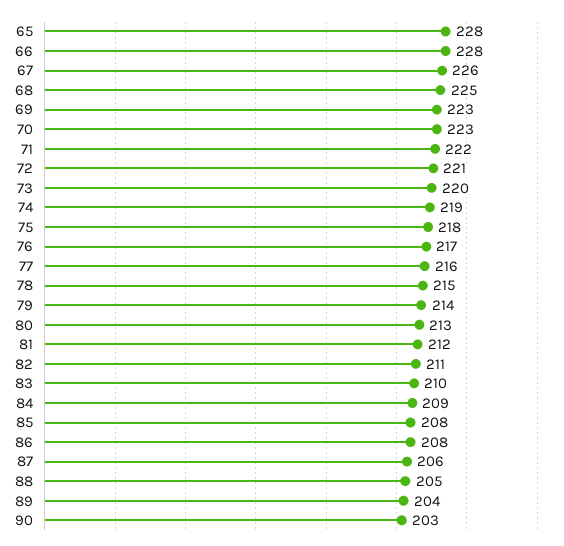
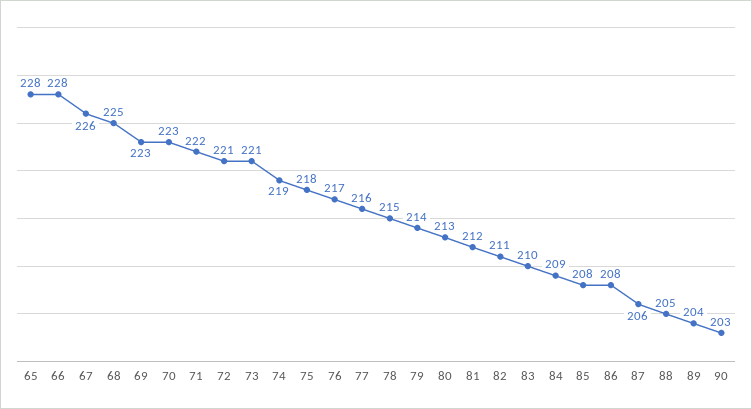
73: 220 -> 221

